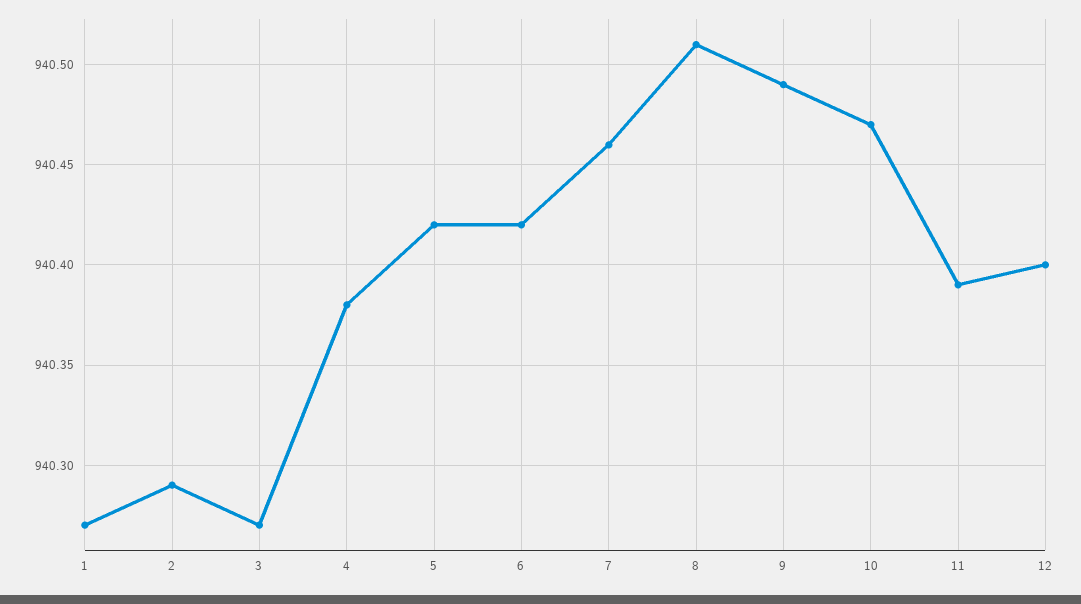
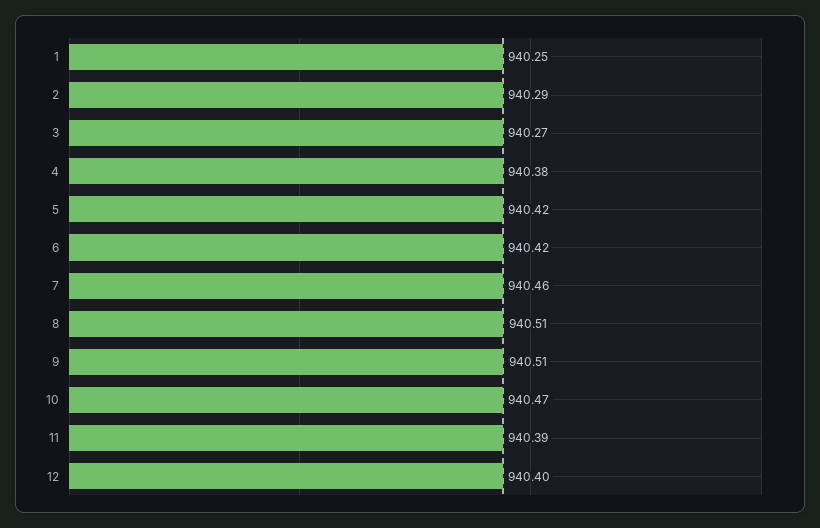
1: 940.27 -> 940.25
9: 940.49 -> 940.51

